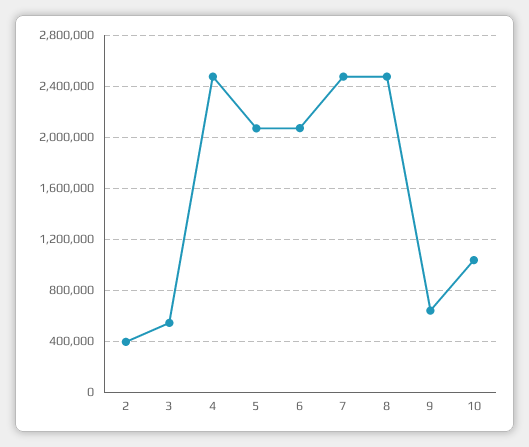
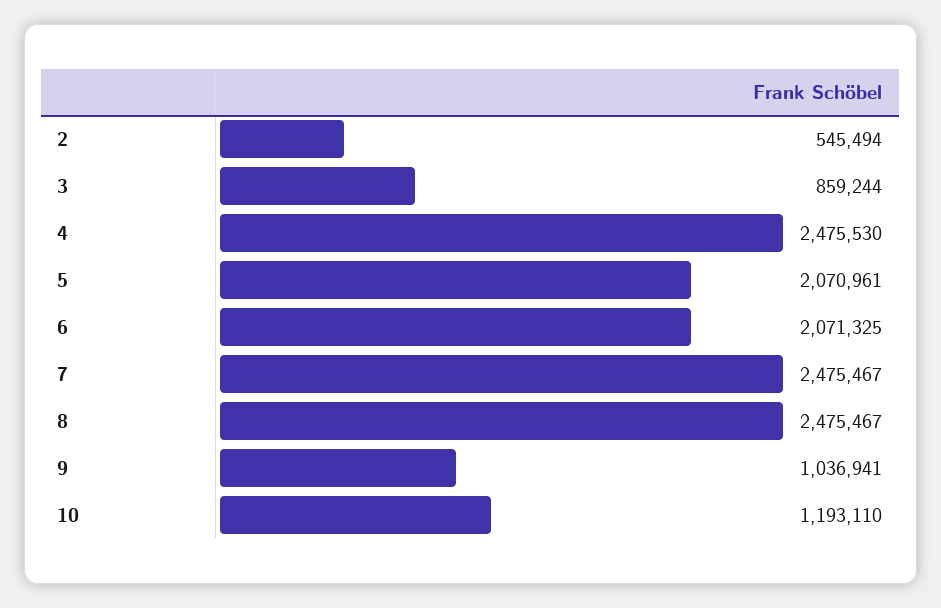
2: 400000 -> 545494
3: 550000 -> 859244
9: 650000 -> 1036941
10: 1050000 -> 1193110

